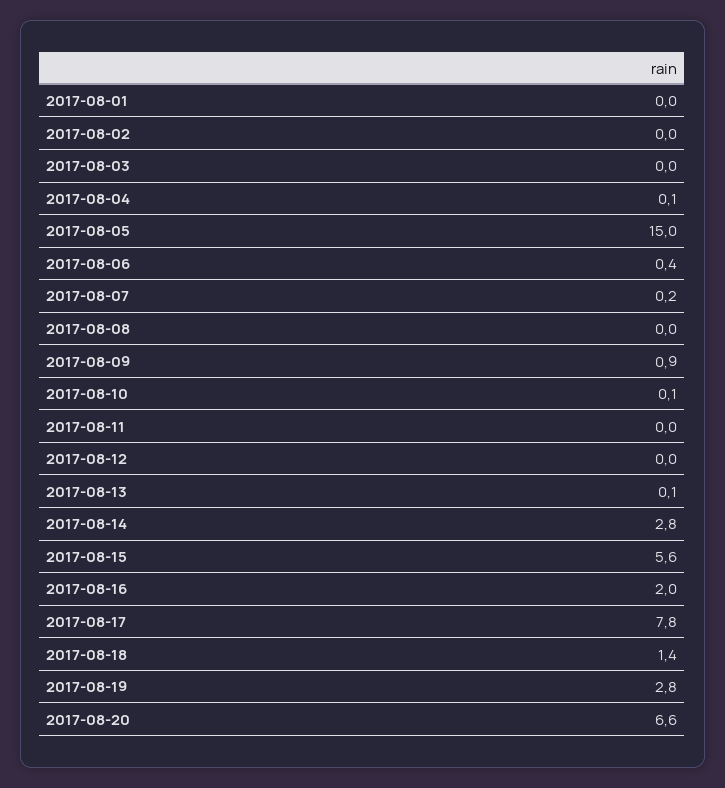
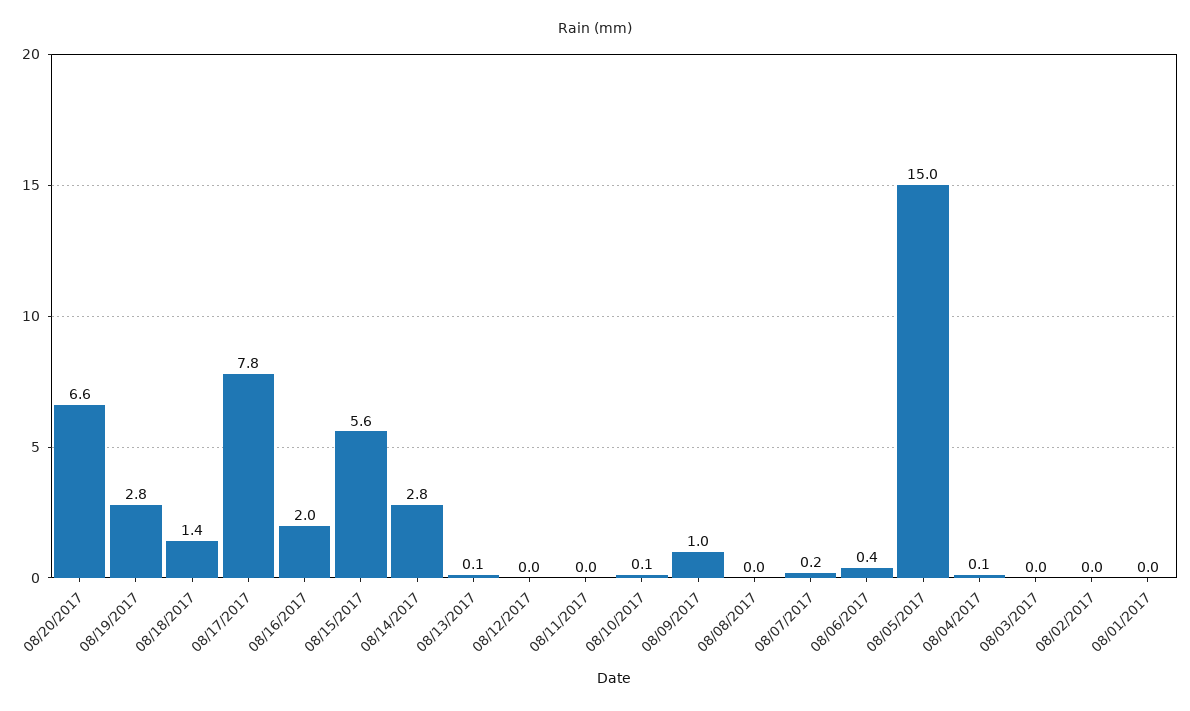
2017-08-09: 0.9 -> 1

